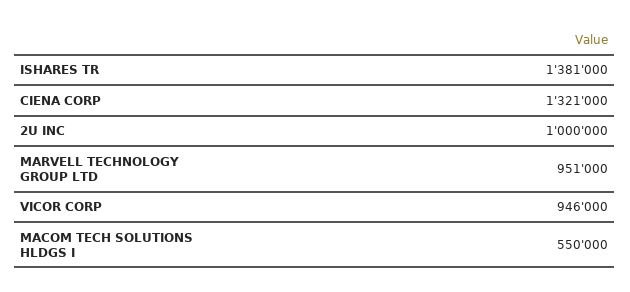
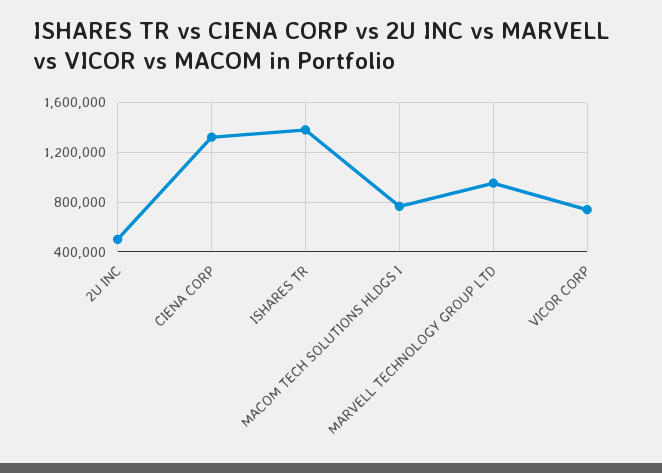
2U INC: 1000000 -> 500000
VICOR CORP: 946000 -> 750000
MACOM TECH SOLUTIONS HLDGS I: 550000 -> 750000

